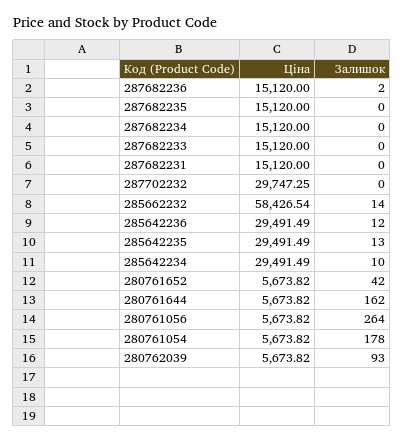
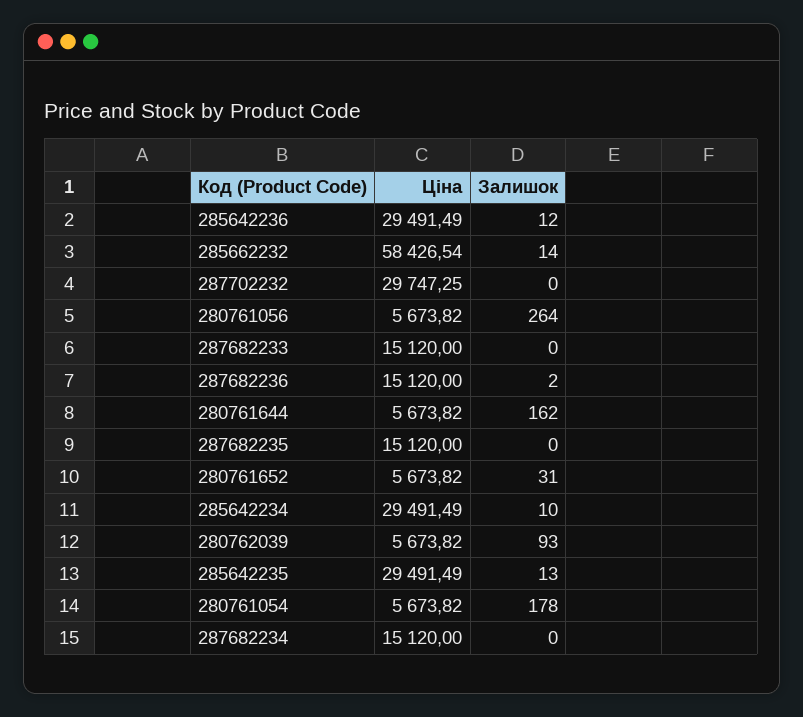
Ціна, 287682231: 15120 -> none
Залишок, 287682231: 0 -> none
Залишок, 280761652: 42 -> 31

